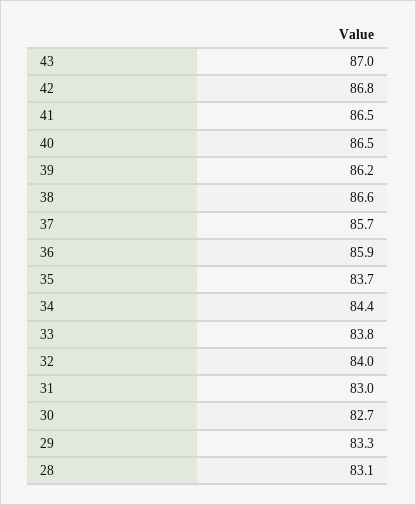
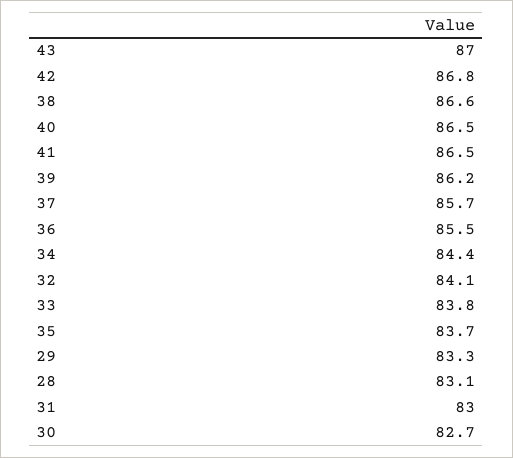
36: 85.9 -> 85.5
32: 84 -> 84.1

